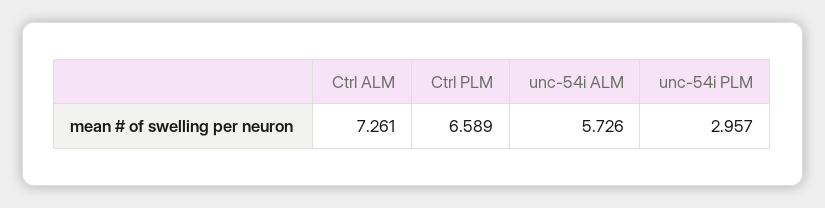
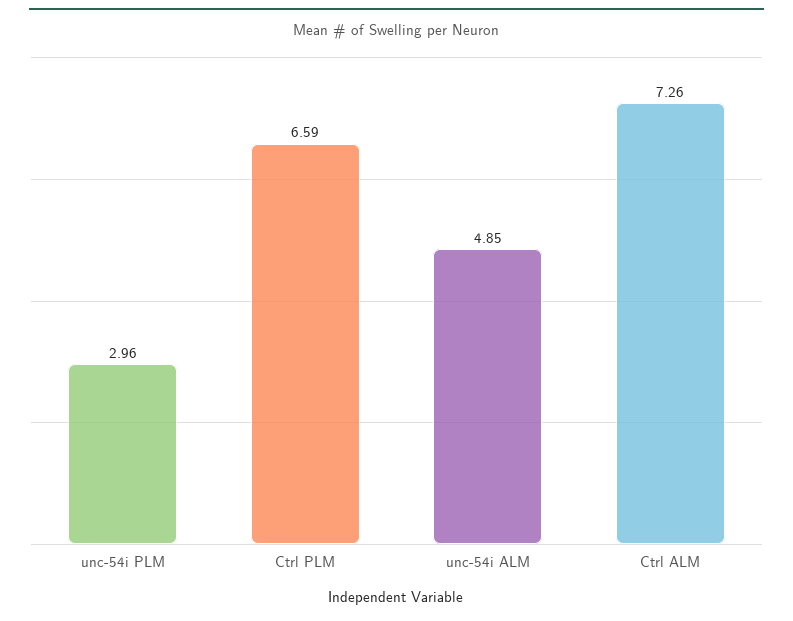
unc-54i ALM: 5.726 -> 4.85

